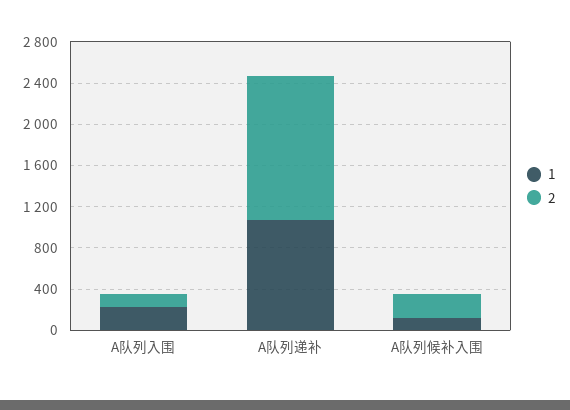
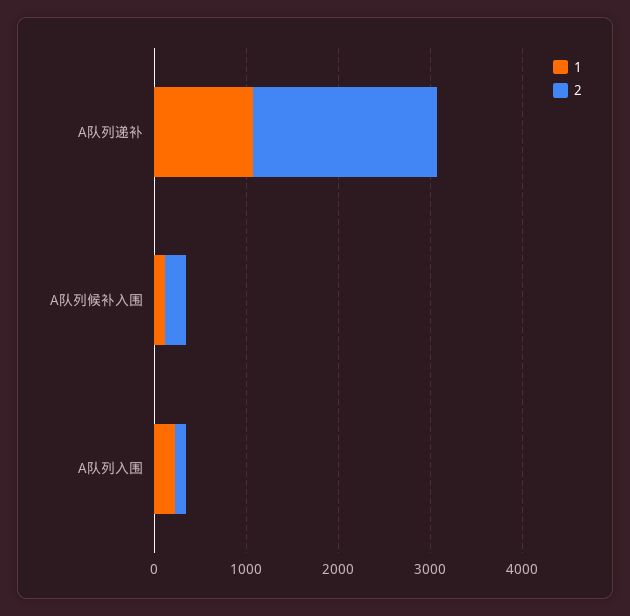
2, A队列递补: 1400 -> 2000

